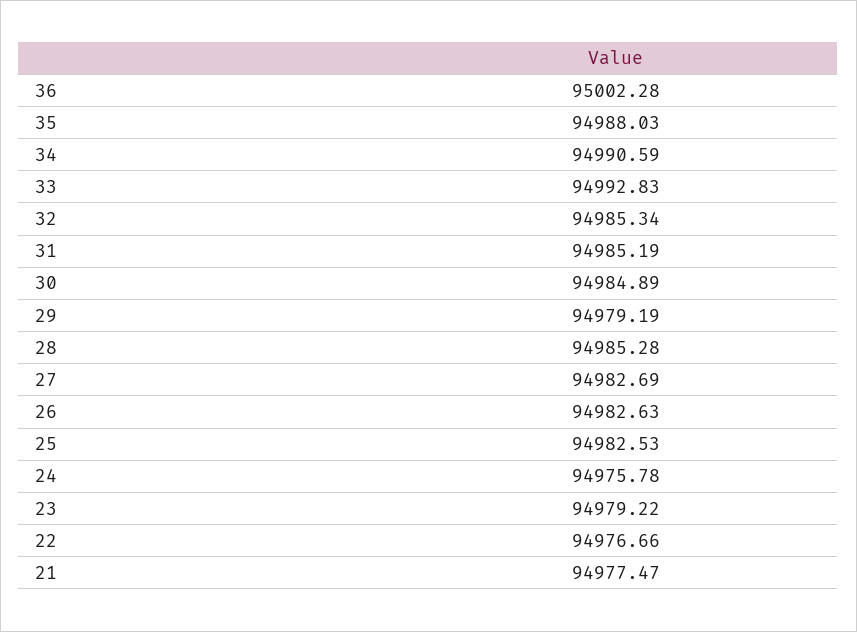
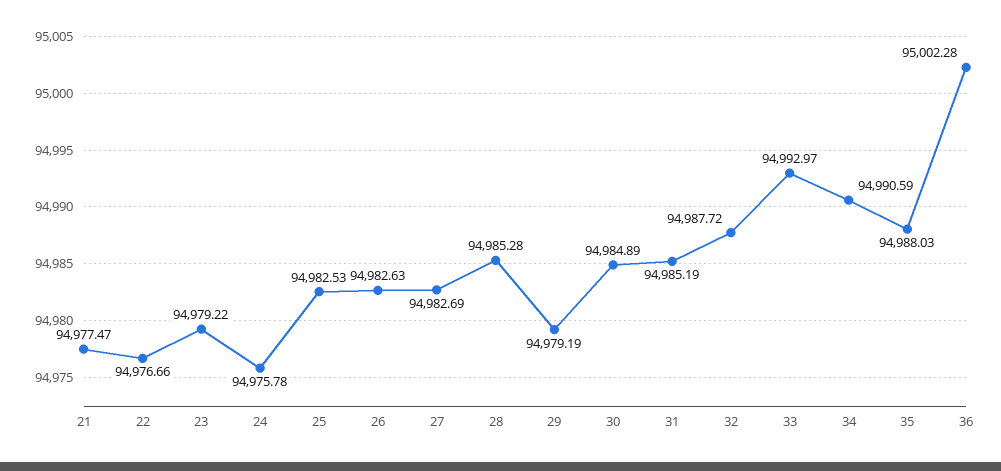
33: 94992.83 -> 94992.97
32: 94985.34 -> 94987.72

